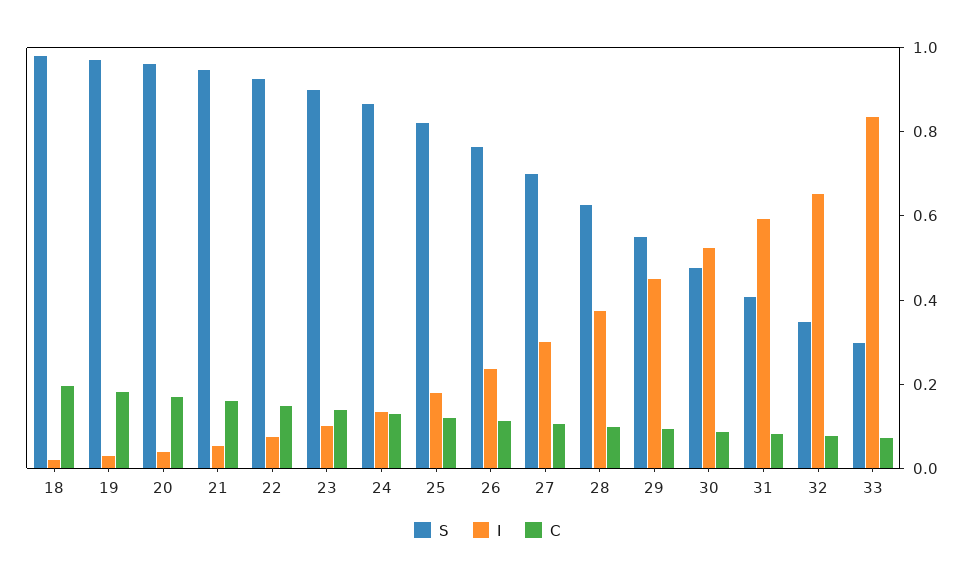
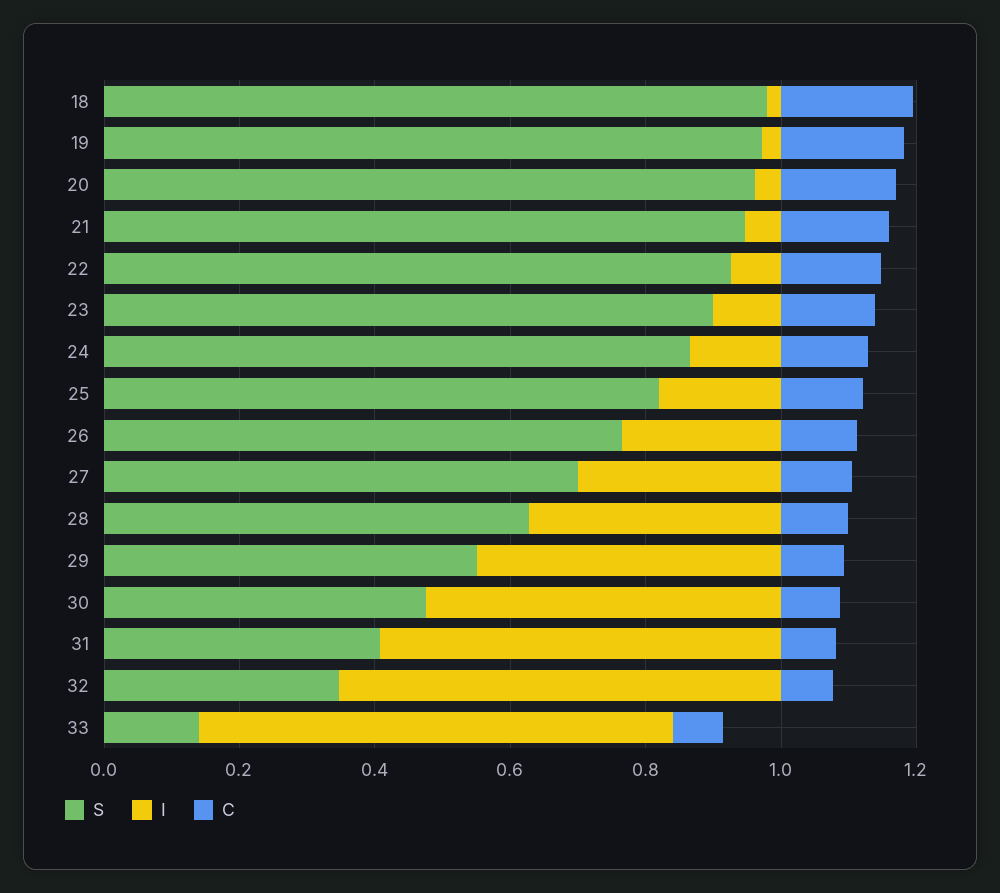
S, 33: 0.3 -> 0.15
I, 33: 0.85 -> 0.7

